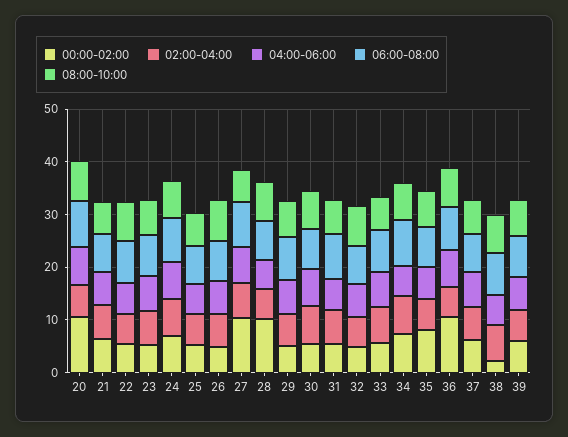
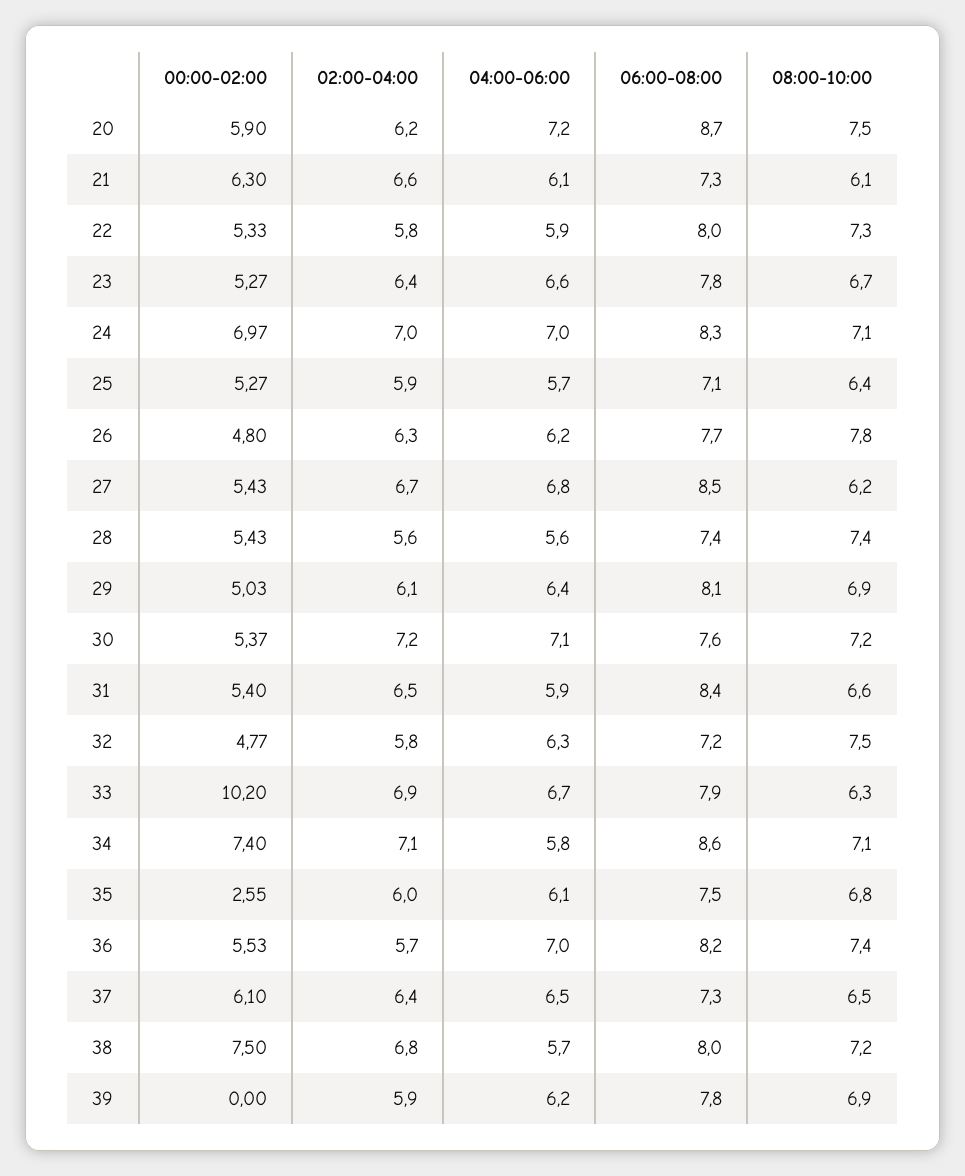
00:00-02:00, 20: 10 -> 5.9
00:00-02:00, 27: 10 -> 5.43
00:00-02:00, 28: 10 -> 5.43
00:00-02:00, 33: 6 -> 10.2
00:00-02:00, 35: 8 -> 2.55
00:00-02:00, 36: 10 -> 5.53
00:00-02:00, 38: 2 -> 7.5
00:00-02:00, 39: 6 -> 0

